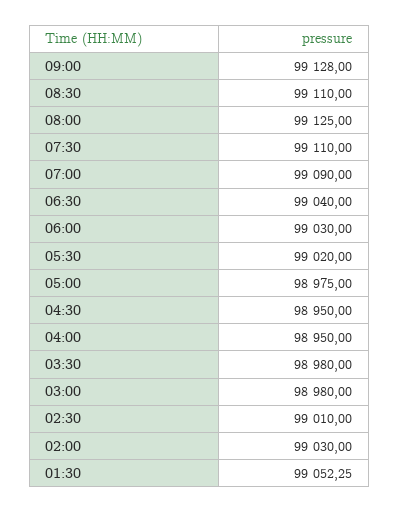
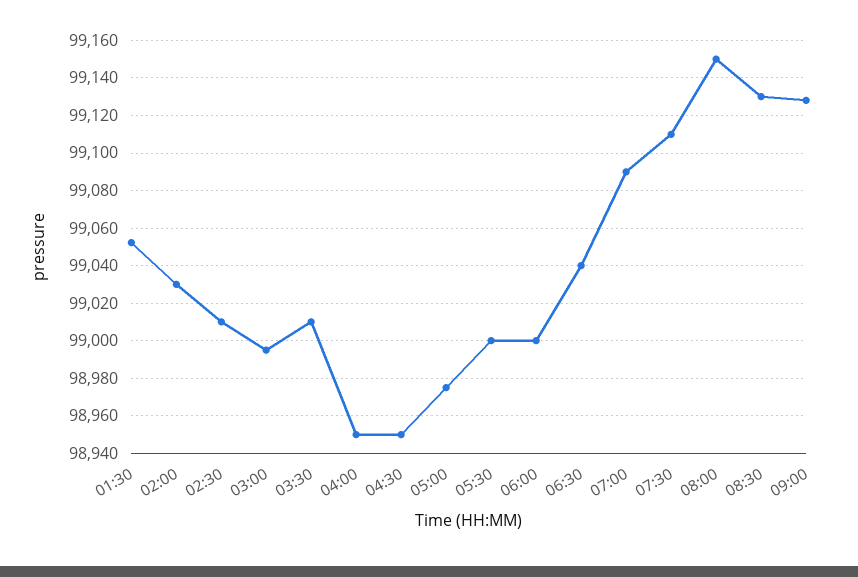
08:30: 99110 -> 99130
08:00: 99125 -> 99150
06:00: 99030 -> 99000
05:30: 99020 -> 99000
03:30: 98980 -> 99010
03:00: 98980 -> 98995

